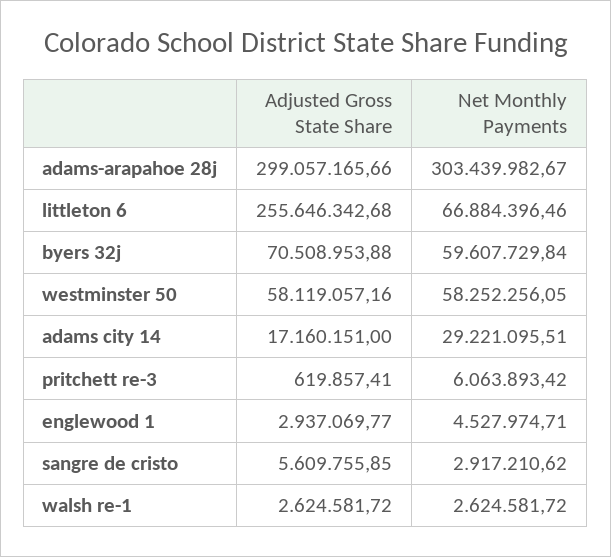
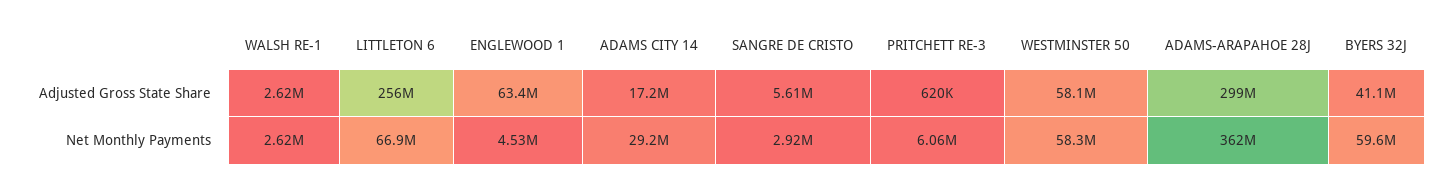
Net Monthly Payments, adams-arapahoe 28j: 303439982.67 -> 362000000
Adjusted Gross State Share, byers 32j: 70508953.88 -> 41100000
Adjusted Gross State Share, englewood 1: 2937069.77 -> 63400000

